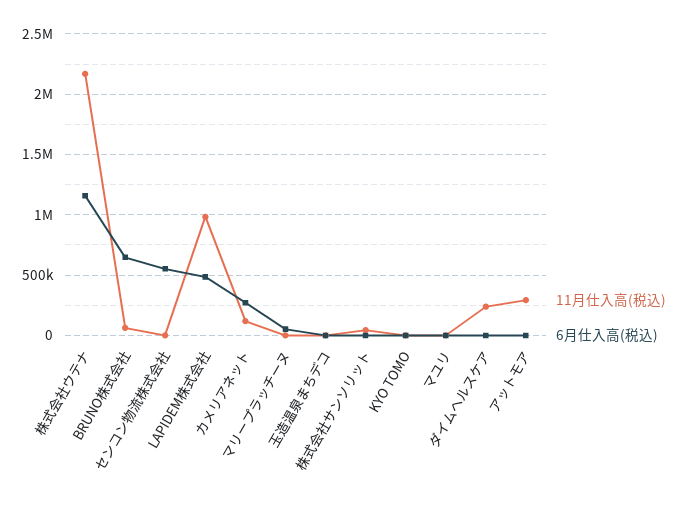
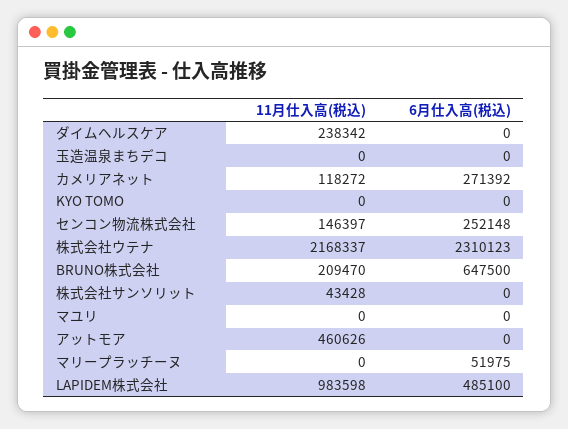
6月仕入高(税込), 株式会社ウテナ: 1150000 -> 2310123
11月仕入高(税込), BRUNO株式会社: 50000 -> 209470
11月仕入高(税込), センコン物流株式会社: 0 -> 146397
6月仕入高(税込), センコン物流株式会社: 550000 -> 252148
11月仕入高(税込), アットモア: 300000 -> 460626

